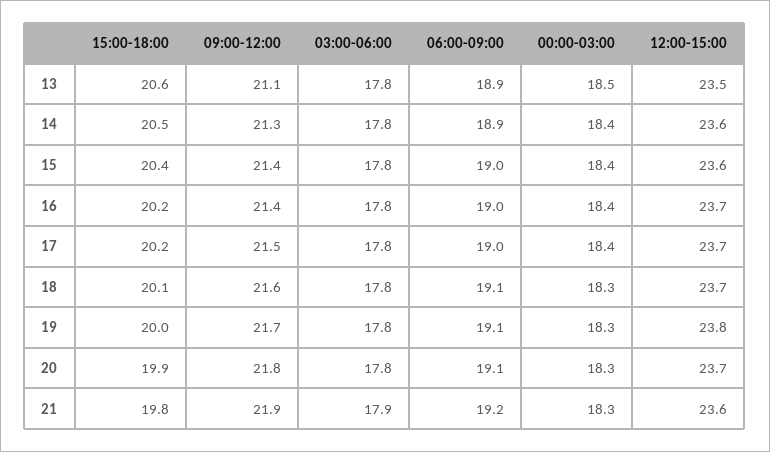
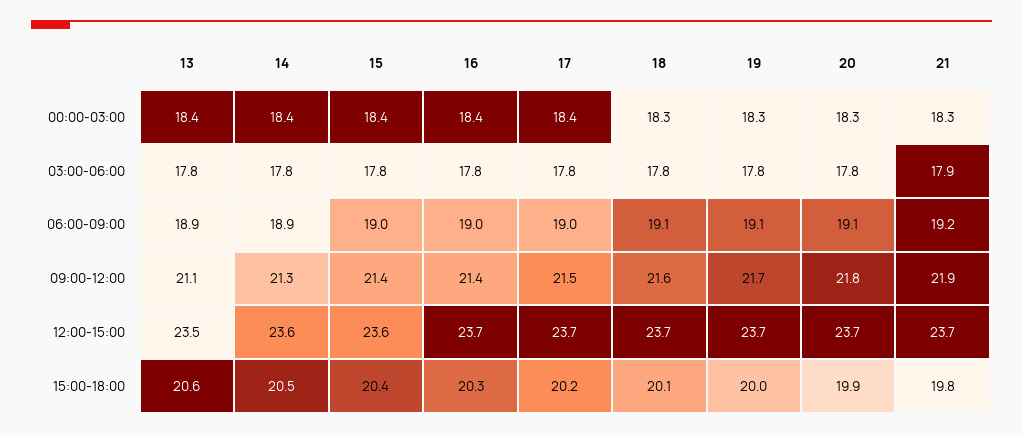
00:00-03:00, 13: 18.5 -> 18.4
15:00-18:00, 16: 20.2 -> 20.3
12:00-15:00, 19: 23.8 -> 23.7
12:00-15:00, 21: 23.6 -> 23.7

